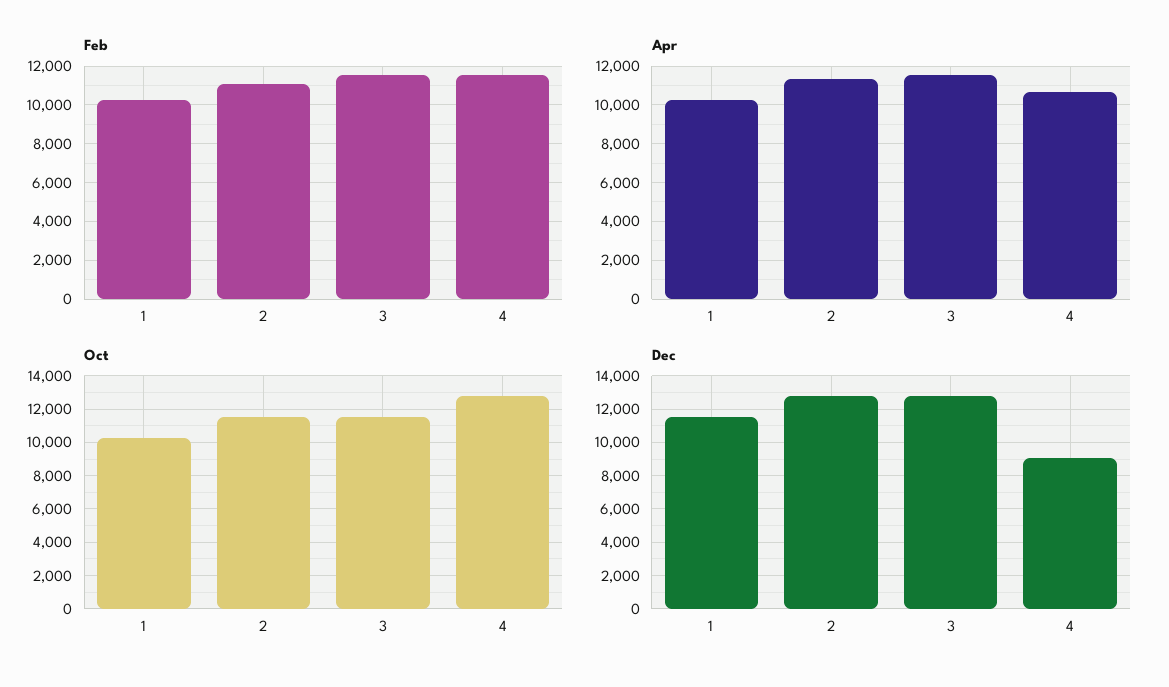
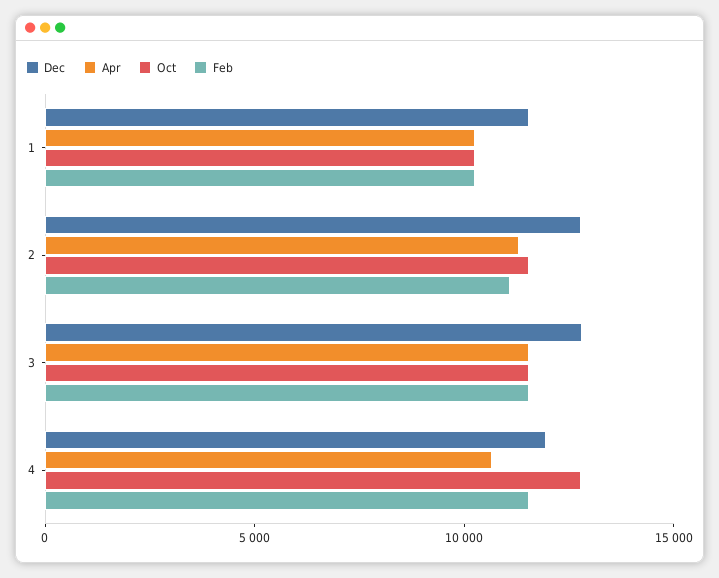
Dec, 4: 9000 -> 12000

